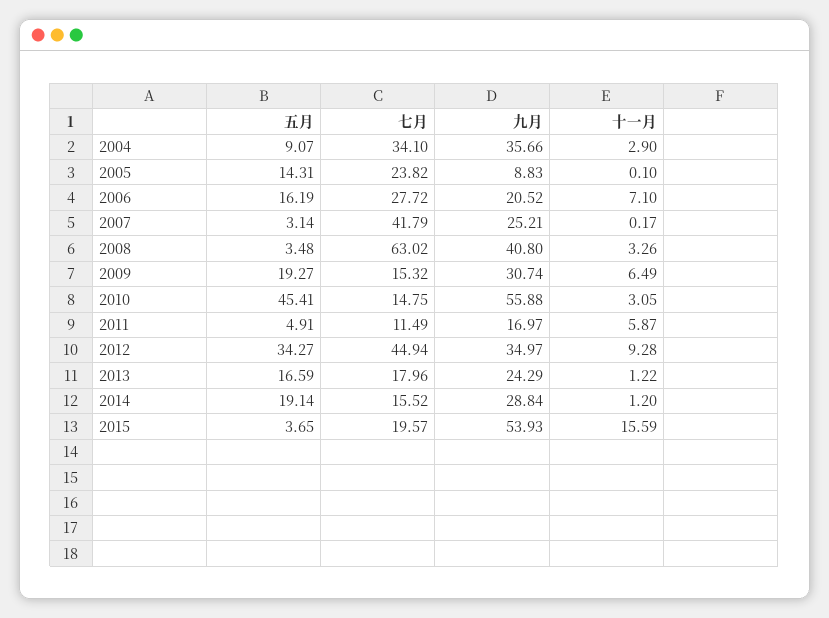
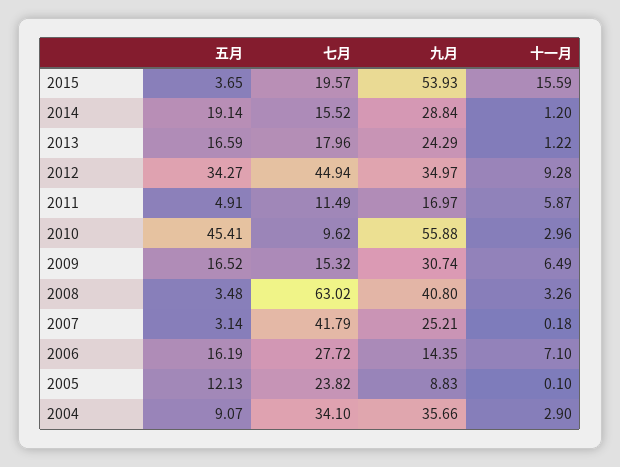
五月, 2005: 14.31 -> 12.13
九月, 2006: 20.52 -> 14.35
十一月, 2007: 0.17 -> 0.18
五月, 2009: 19.27 -> 16.52
七月, 2010: 14.75 -> 9.62
十一月, 2010: 3.05 -> 2.96

